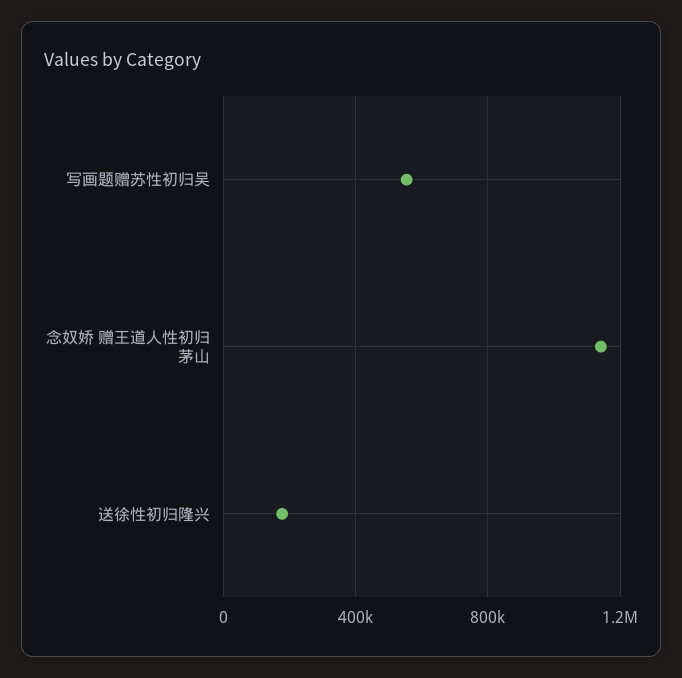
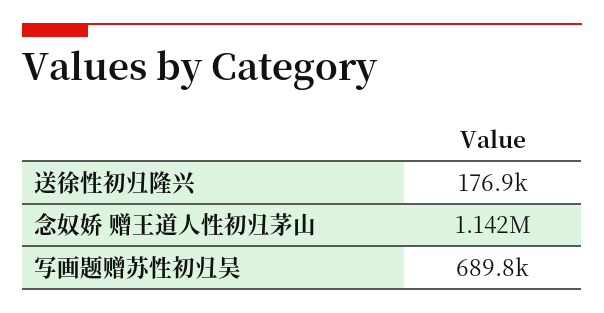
写画题赠苏性初归吴: 550000 -> 689800

